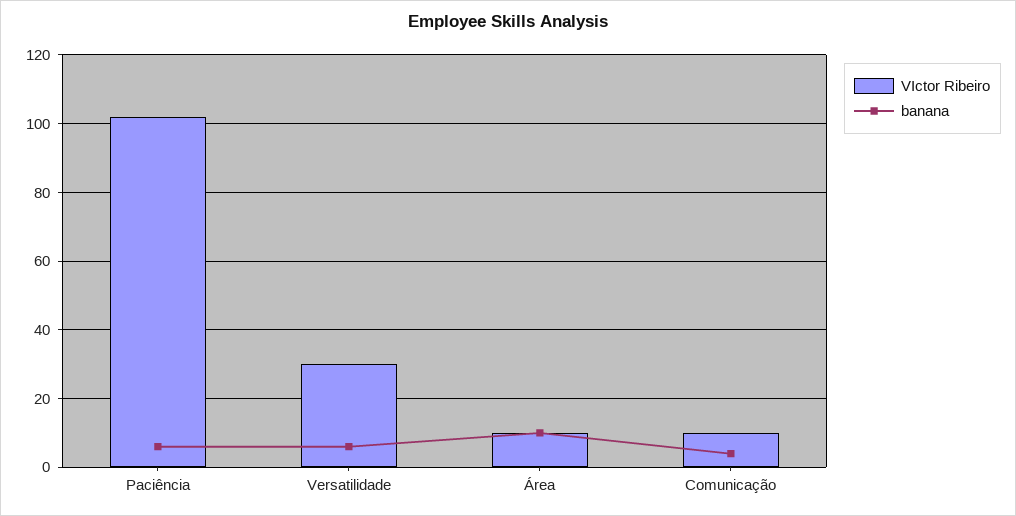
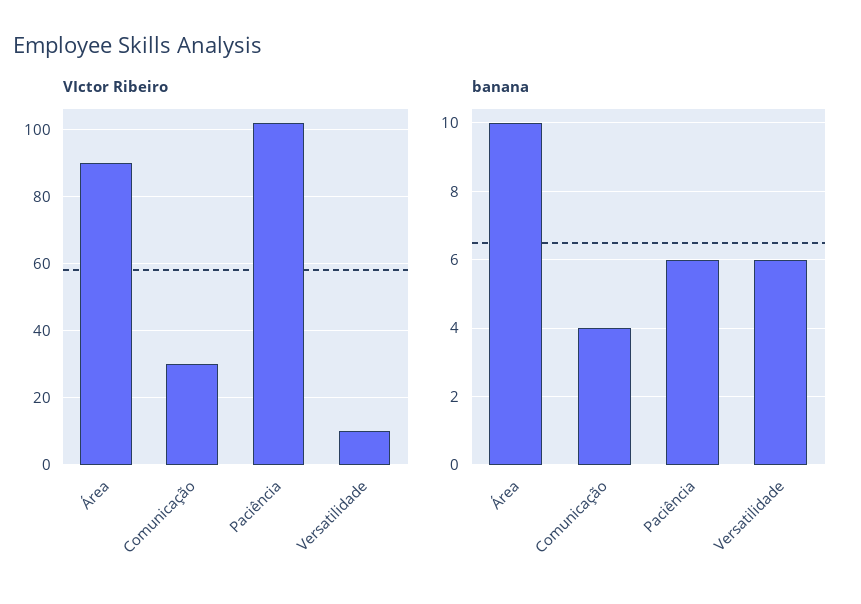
VIctor Ribeiro, Versatilidade: 30 -> 10
VIctor Ribeiro, Área: 10 -> 90
VIctor Ribeiro, Comunicação: 10 -> 30

